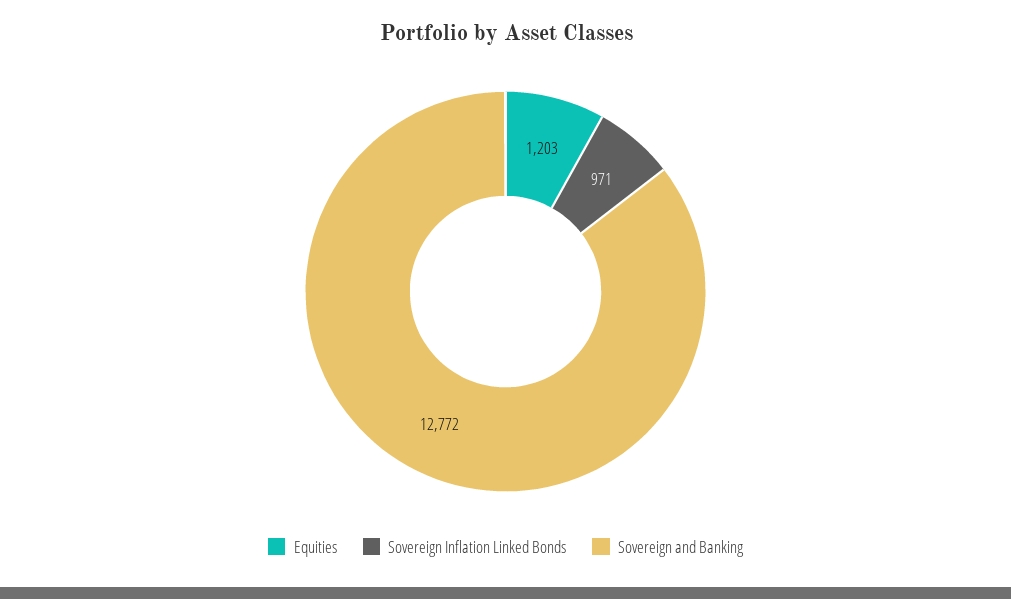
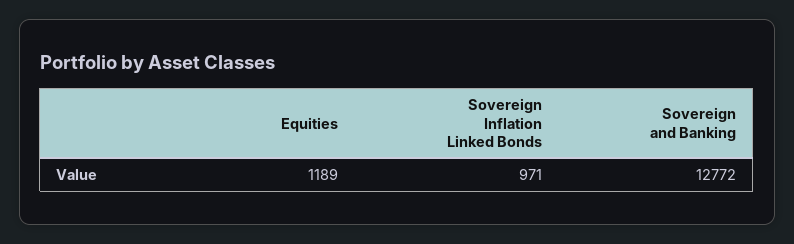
Equities: 1203 -> 1189

